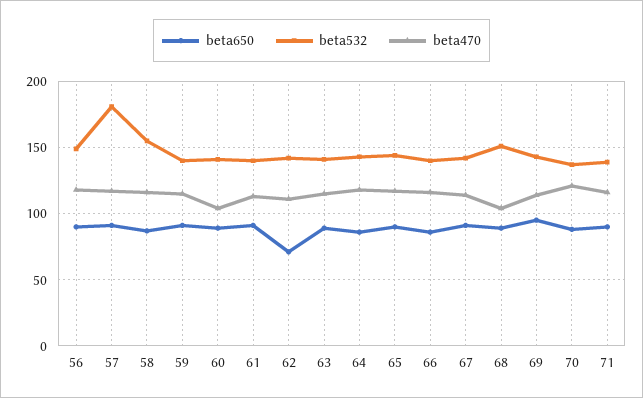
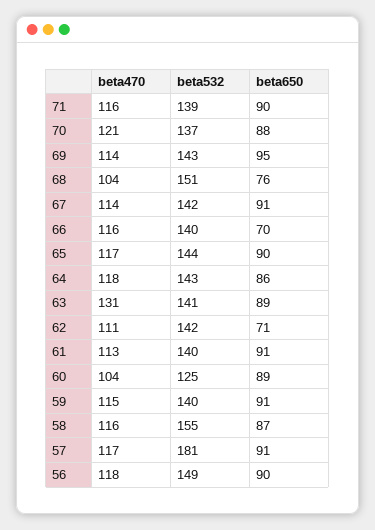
beta532, 60: 140 -> 125
beta470, 63: 115 -> 131
beta650, 66: 85 -> 70
beta650, 68: 90 -> 76

